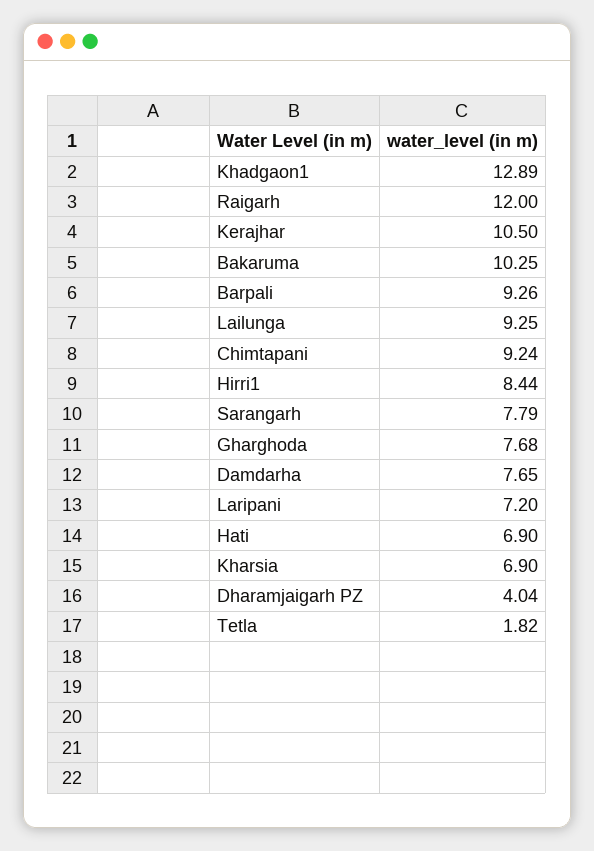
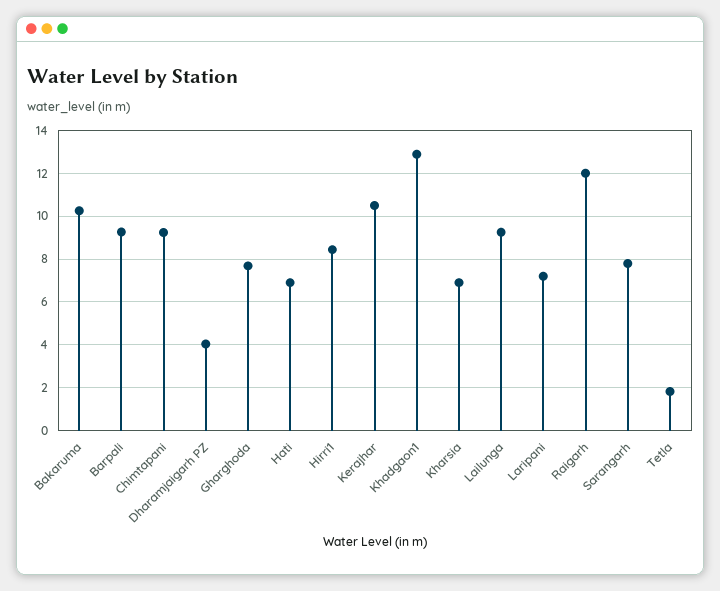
Damdarha: 7.65 -> none

